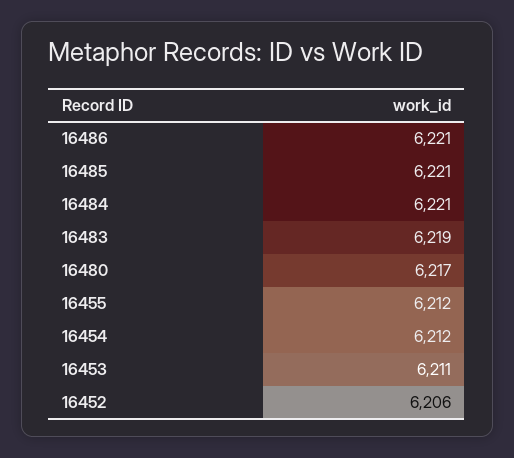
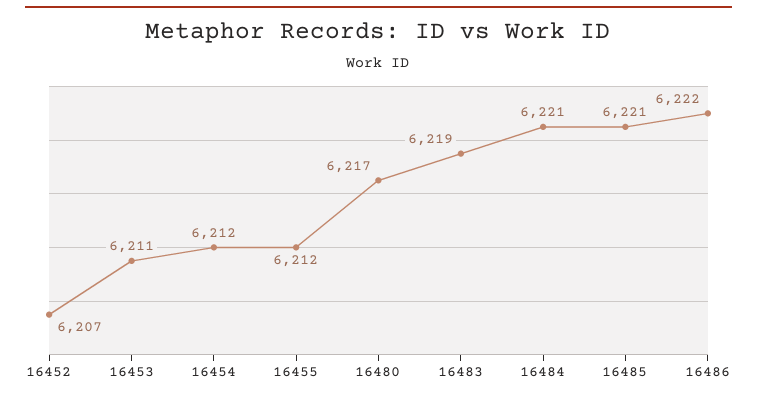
16486: 6221 -> 6222
16452: 6206 -> 6207

